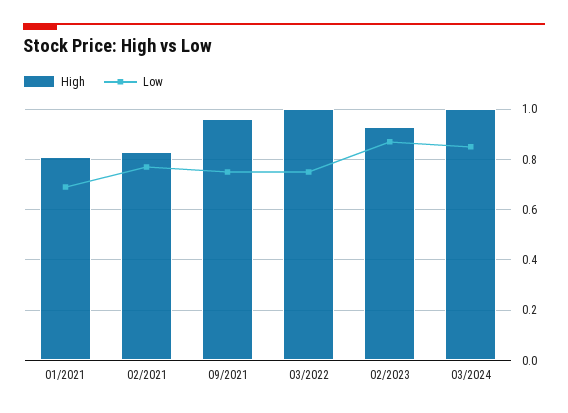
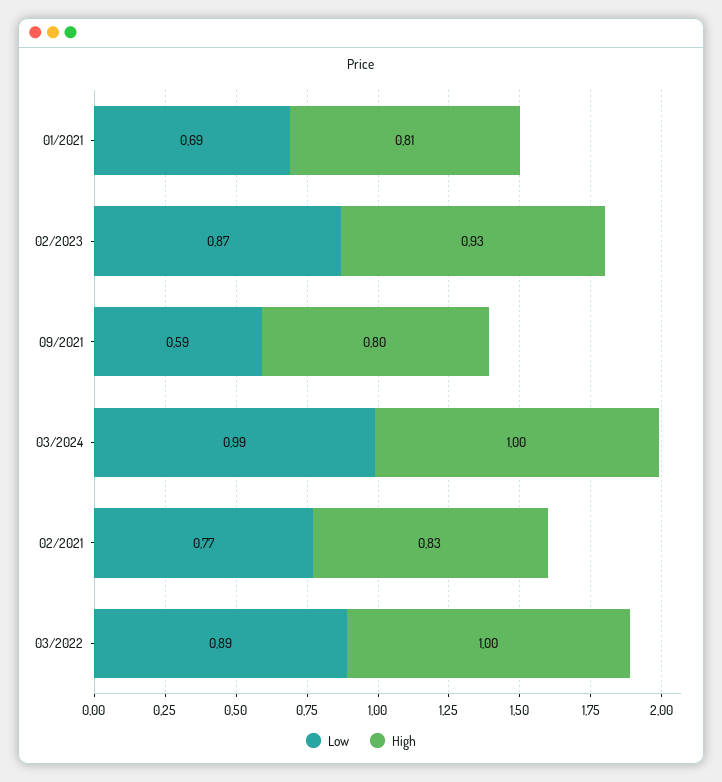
High, 09/2021: 0.95 -> 0.8
Low, 09/2021: 0.75 -> 0.59
Low, 03/2022: 0.75 -> 0.89
Low, 03/2024: 0.85 -> 0.99

